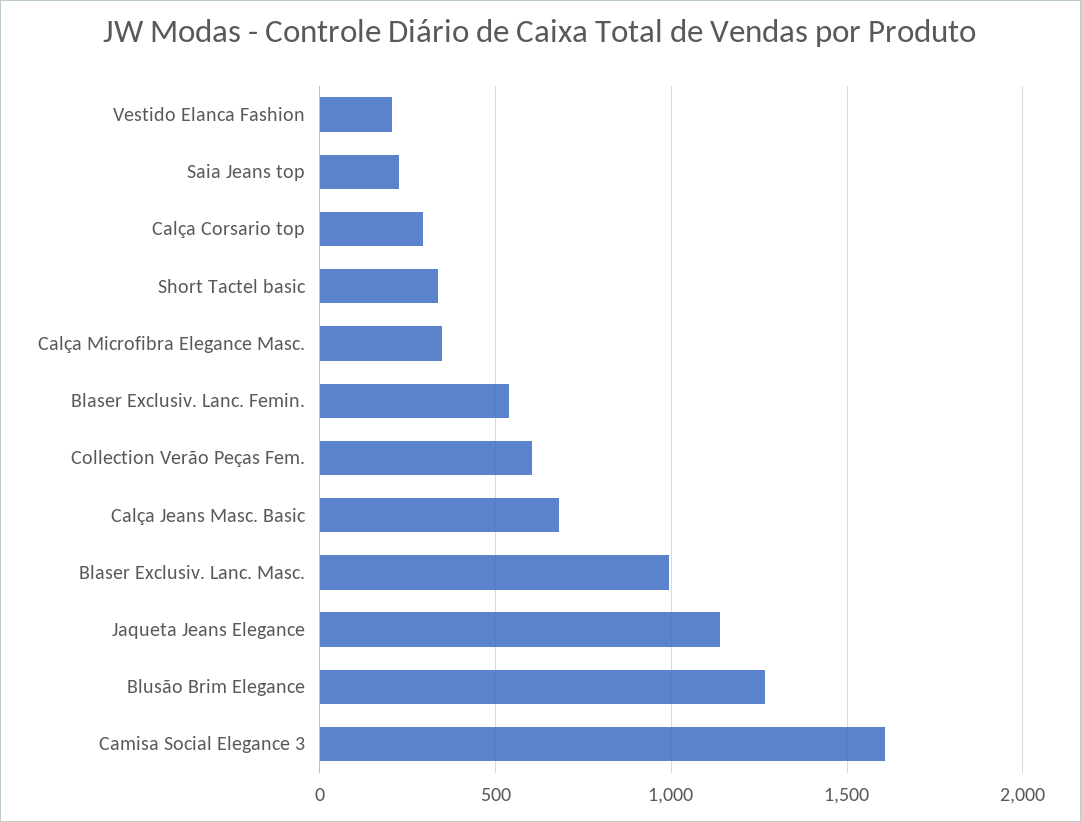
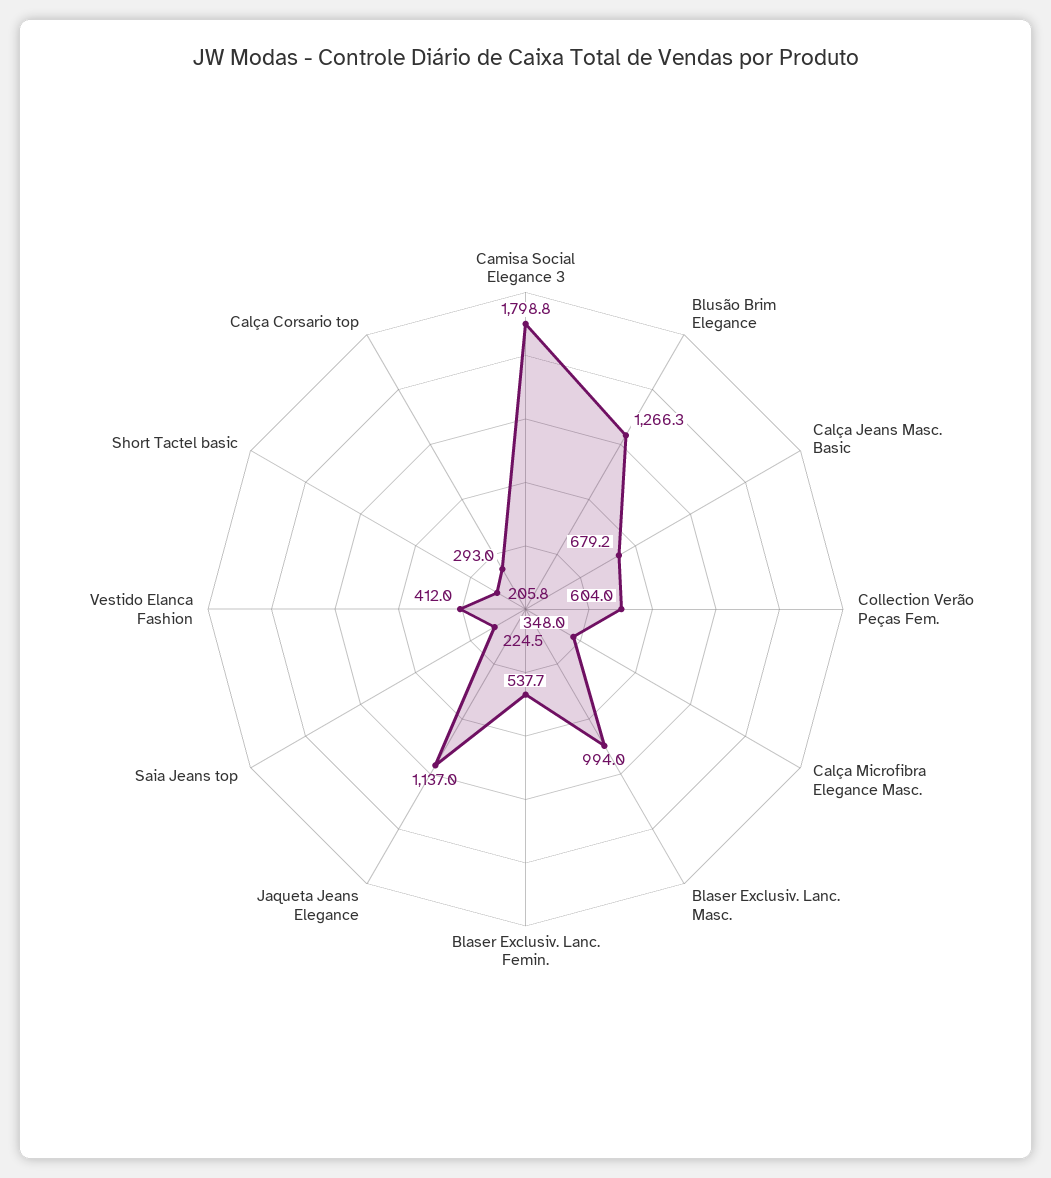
Vestido Elanca Fashion: 200 -> 412
Short Tactel basic: 350 -> 205.8
Camisa Social Elegance 3: 1600 -> 1798.8

